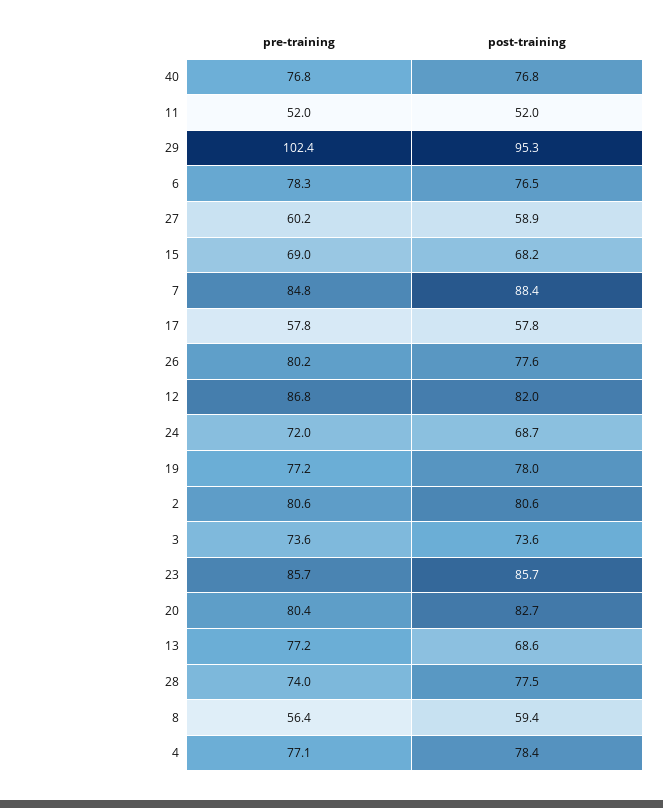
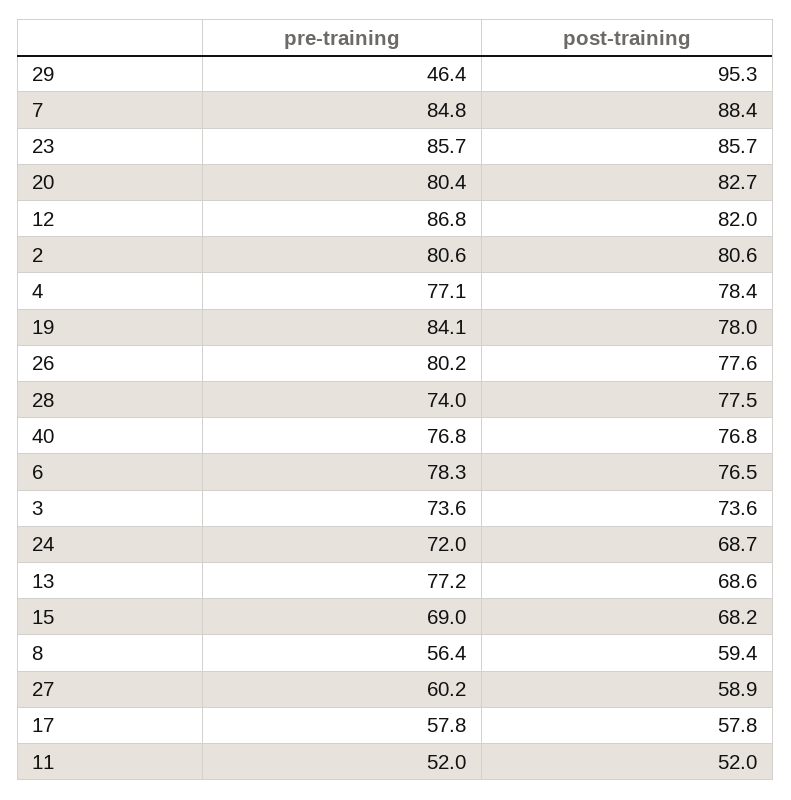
pre-training, 29: 102.4 -> 46.4
pre-training, 19: 77.2 -> 84.1

